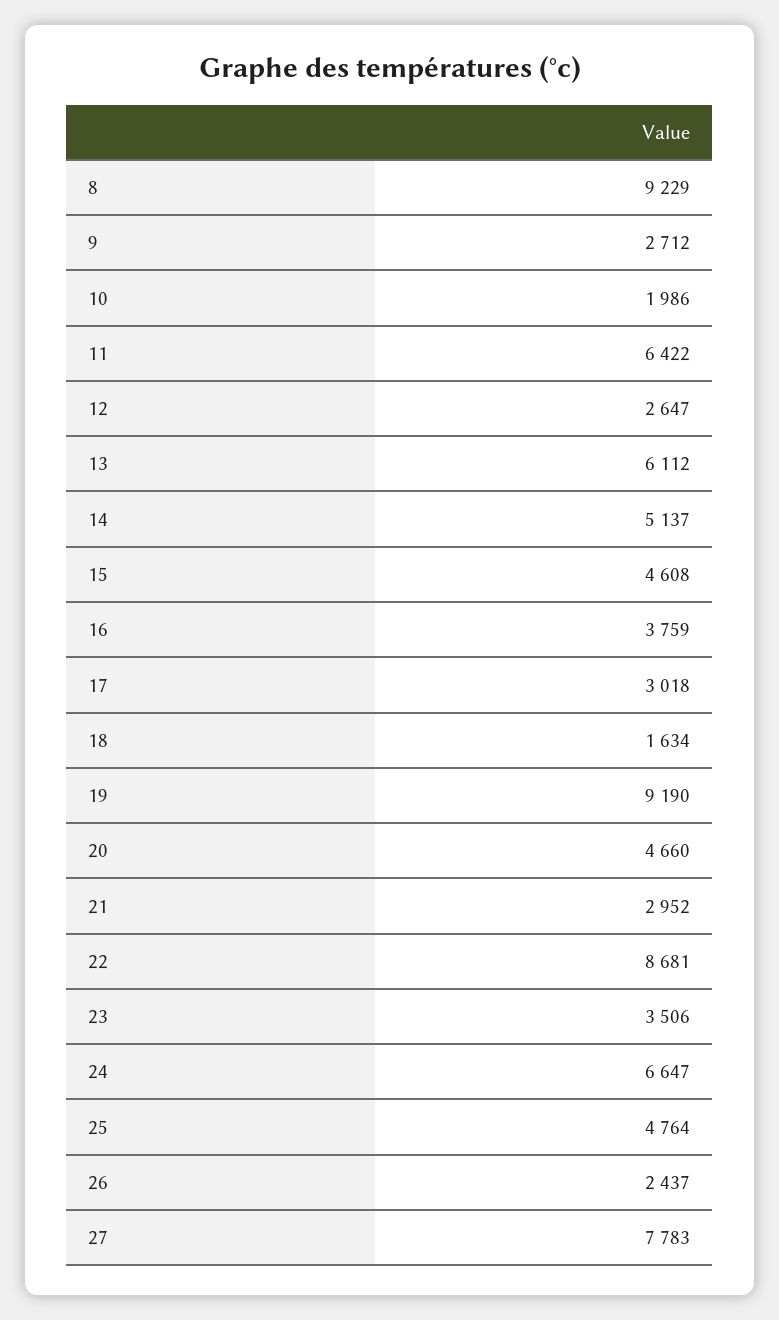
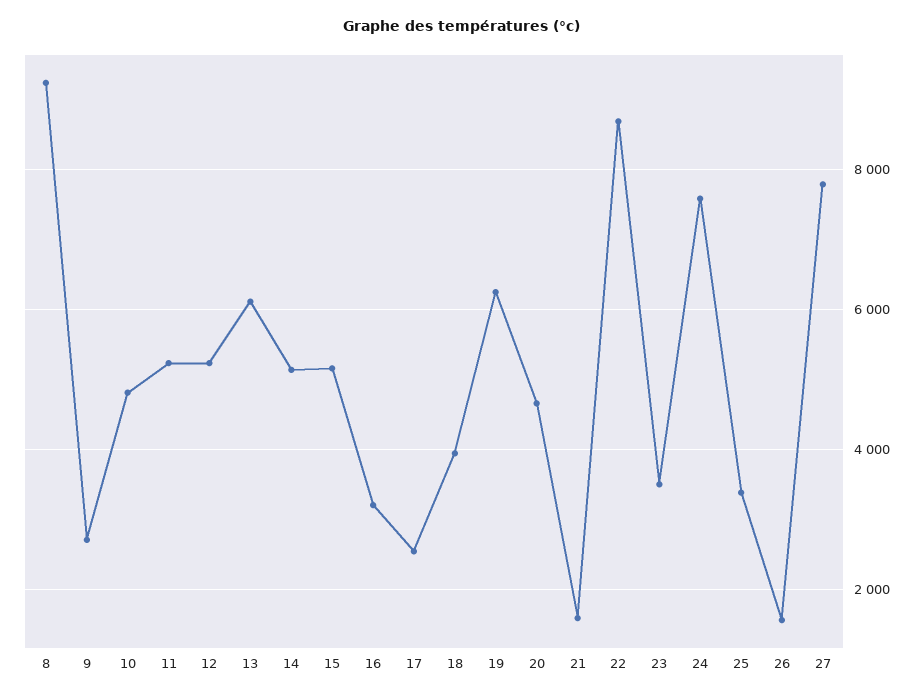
10: 1986 -> 4800
11: 6422 -> 5200
12: 2647 -> 5200
15: 4608 -> 5200
16: 3759 -> 3200
17: 3018 -> 2600
18: 1634 -> 4000
19: 9190 -> 6200
21: 2952 -> 1600
24: 6647 -> 7600
25: 4764 -> 3400
26: 2437 -> 1600

